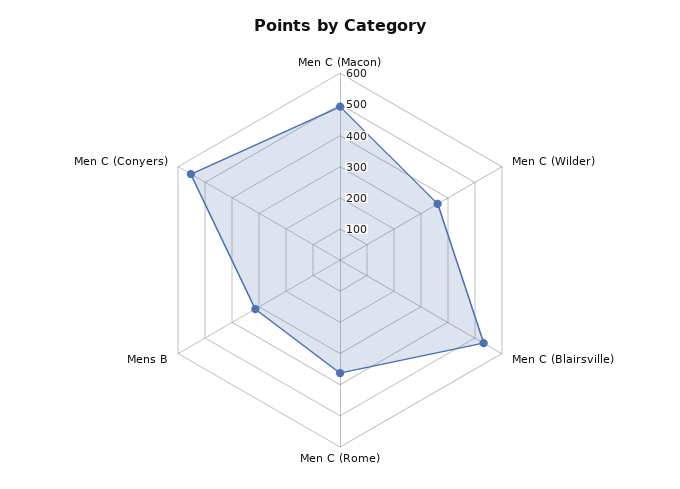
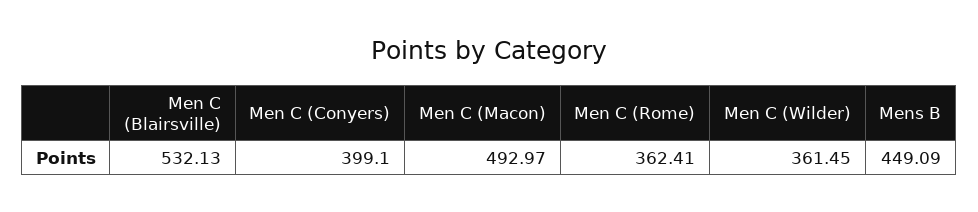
Mens B: 300 -> 449.09
Men C (Conyers): 550 -> 399.1

